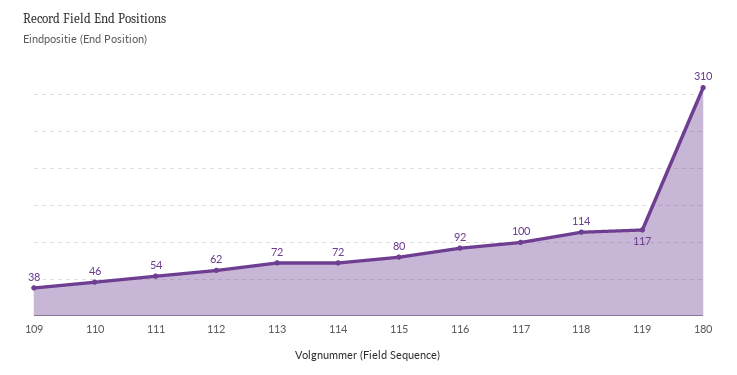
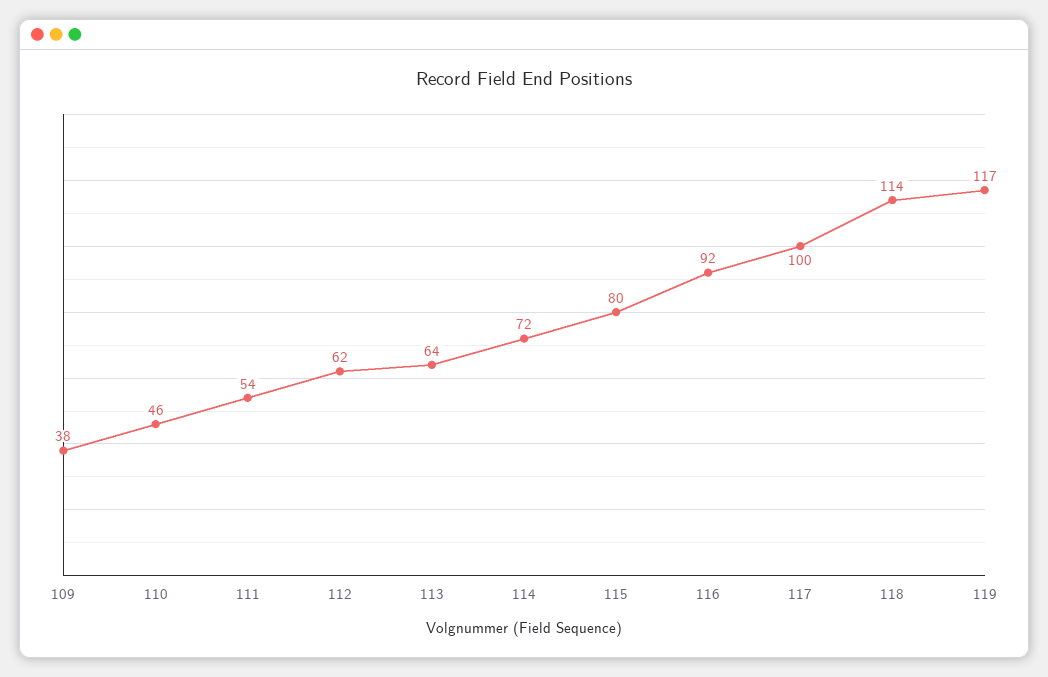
113: 72 -> 64
180: 310 -> none

